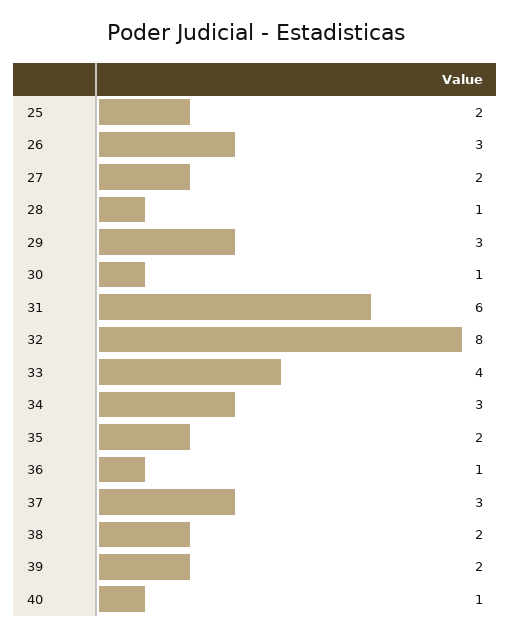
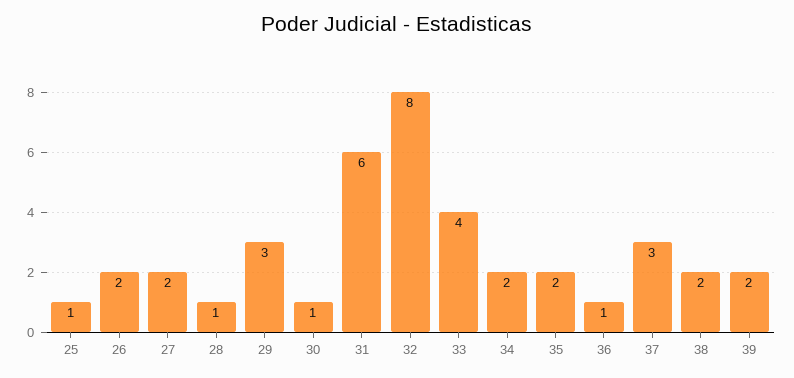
25: 2 -> 1
26: 3 -> 2
34: 3 -> 2
40: 1 -> none

